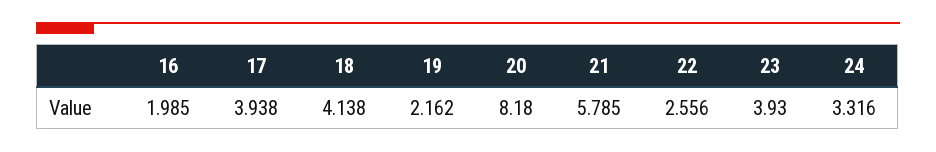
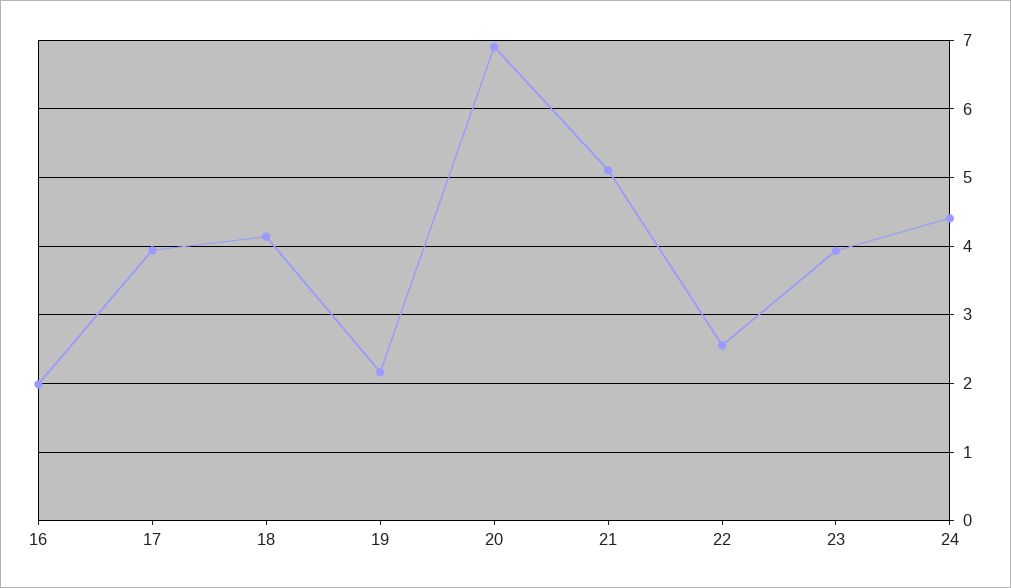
20: 8.18 -> 6.9
21: 5.785 -> 5.1
24: 3.316 -> 4.4

